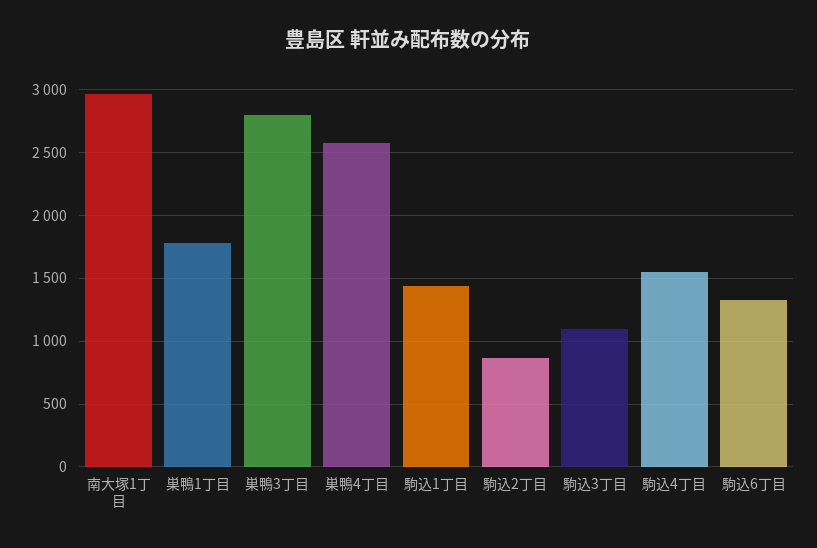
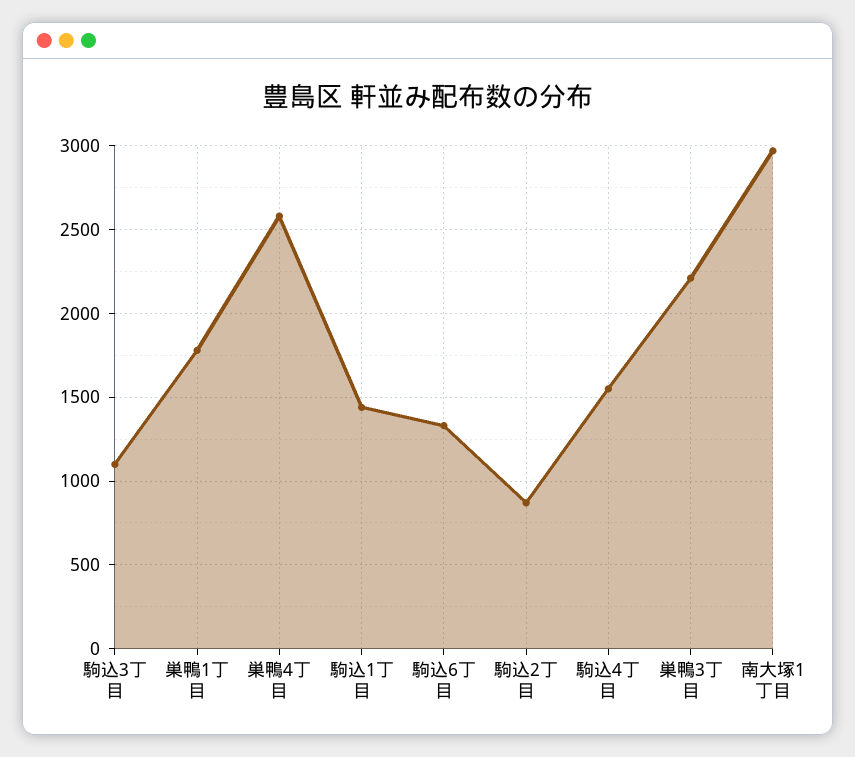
巣鴨3丁目: 2800 -> 2200

